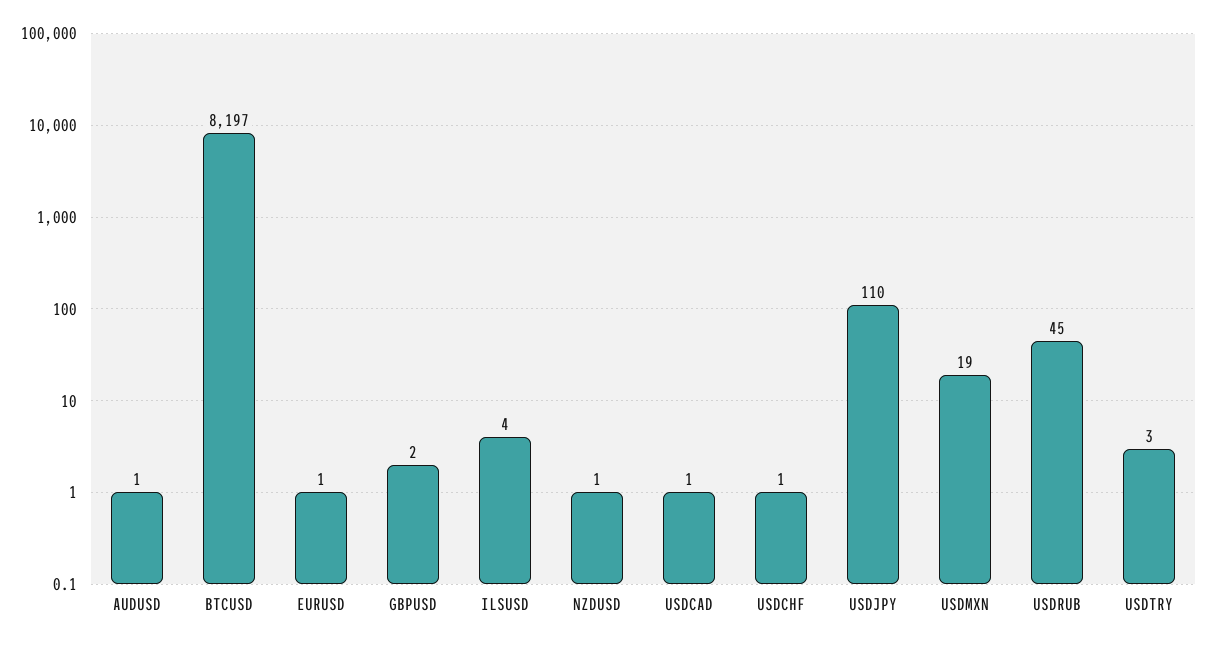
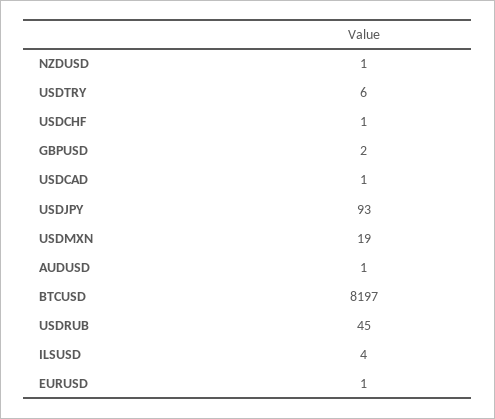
USDJPY: 110 -> 93
USDTRY: 3 -> 6

